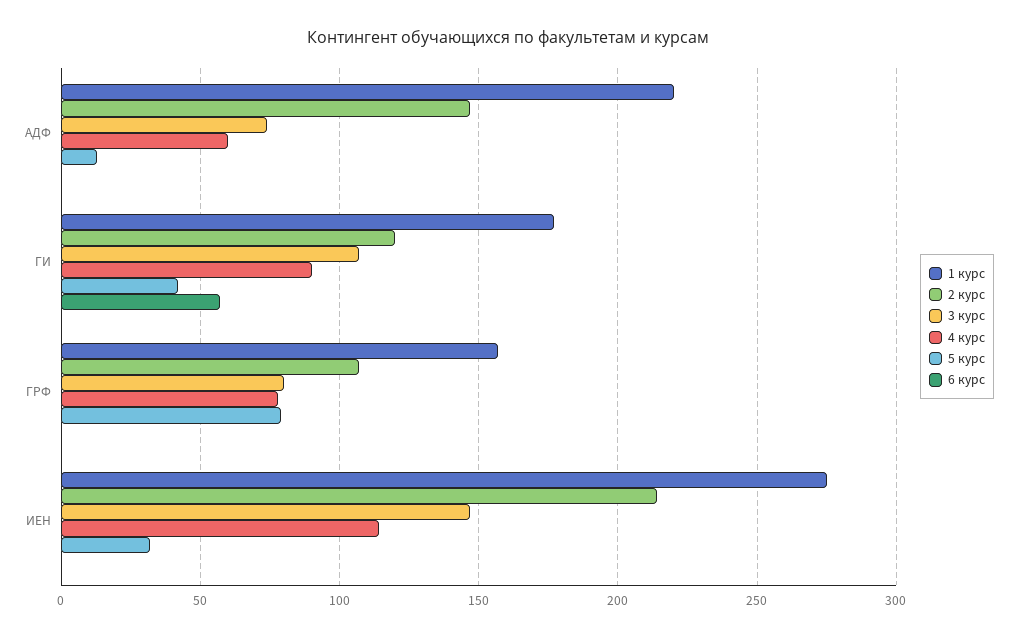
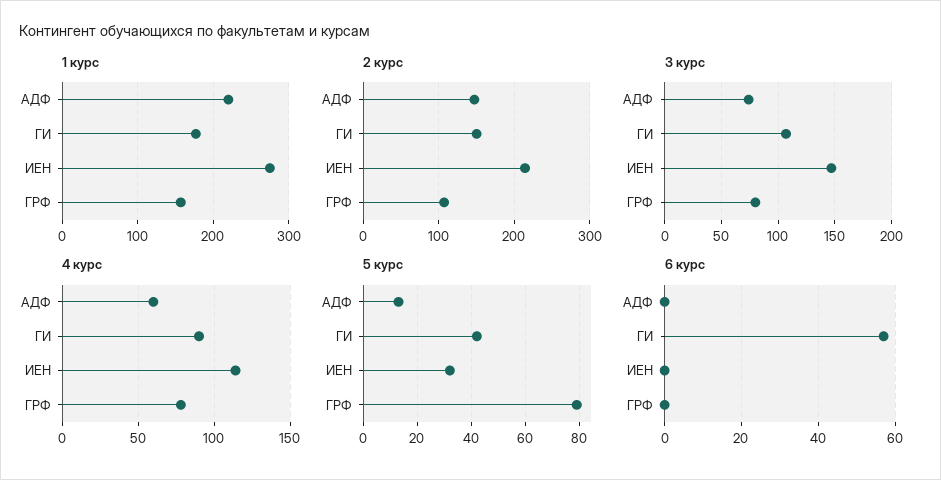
2 курс, ГИ: 120 -> 150

